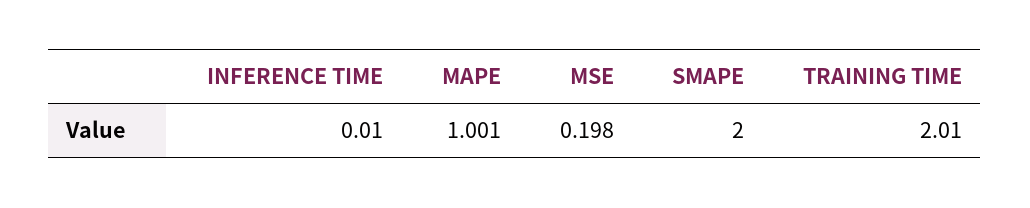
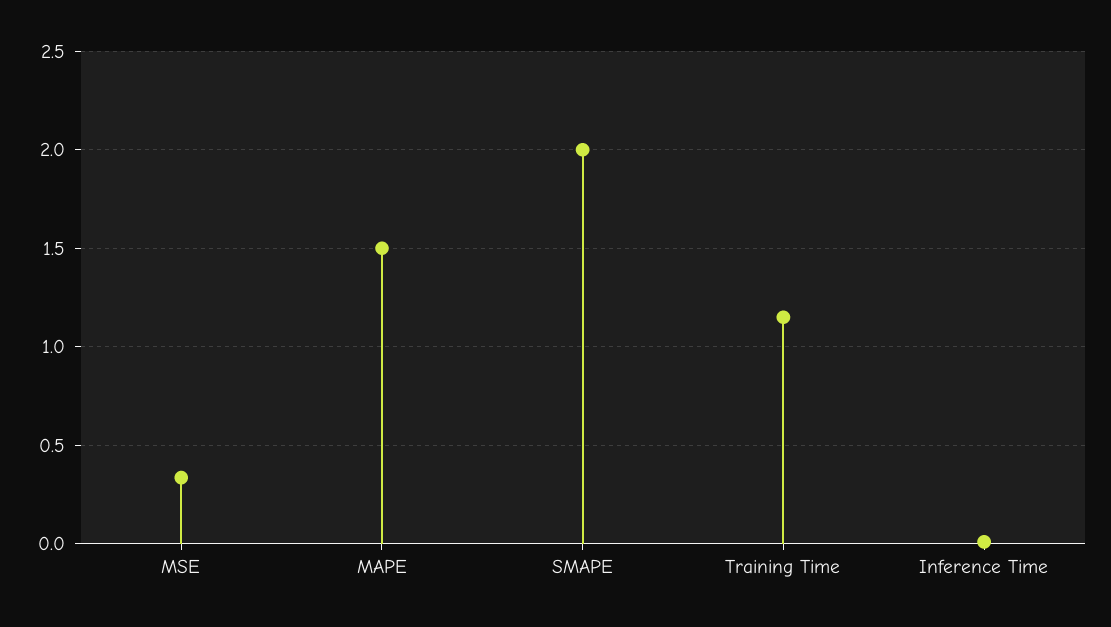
MAPE: 1.001 -> 1.5
MSE: 0.198 -> 0.35
TRAINING TIME: 2.01 -> 1.15

